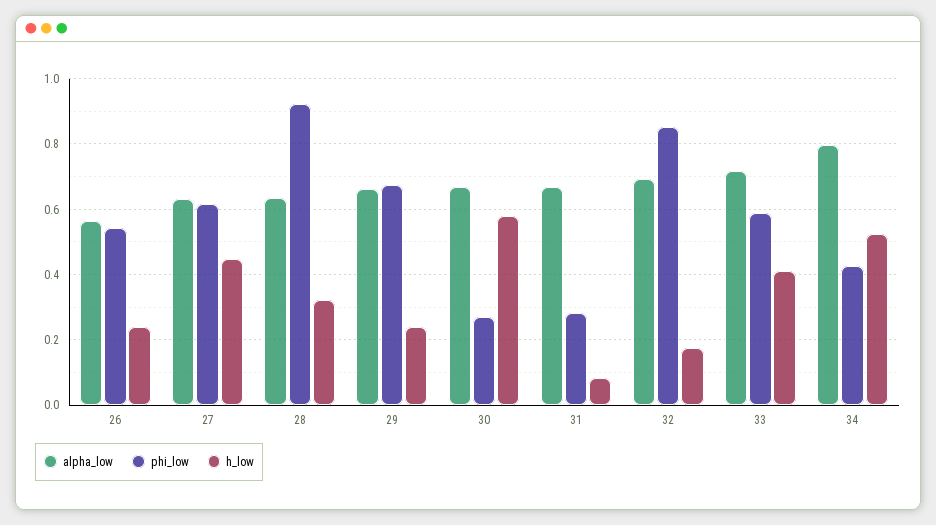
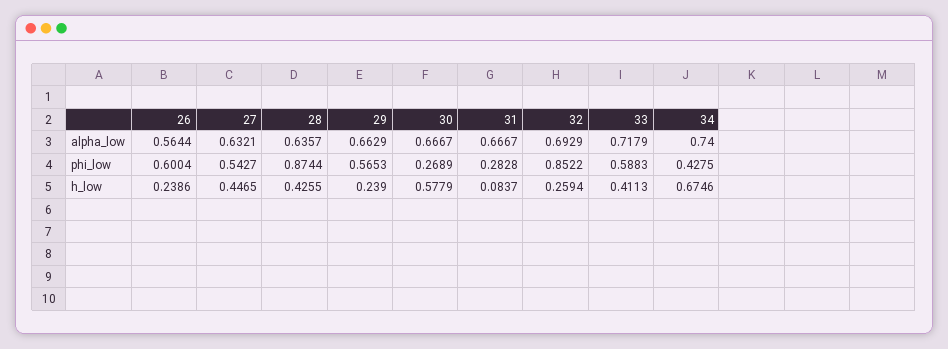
phi_low, 26: 0.54 -> 0.6004
phi_low, 27: 0.62 -> 0.5427
phi_low, 28: 0.92 -> 0.8744
h_low, 28: 0.32 -> 0.4255
phi_low, 29: 0.68 -> 0.5653
h_low, 32: 0.18 -> 0.2594
alpha_low, 34: 0.8 -> 0.74
h_low, 34: 0.52 -> 0.6746

